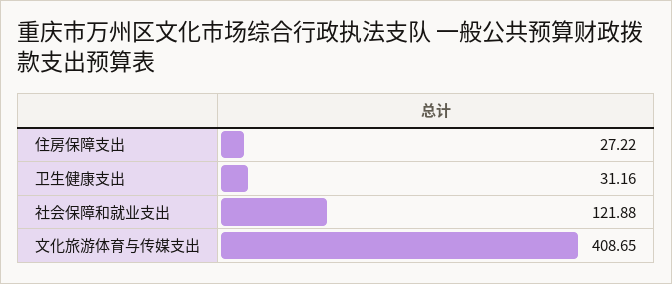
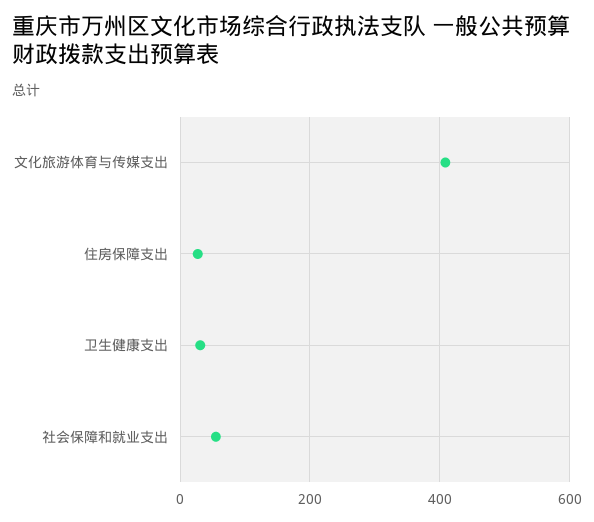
社会保障和就业支出: 121.88 -> 60

